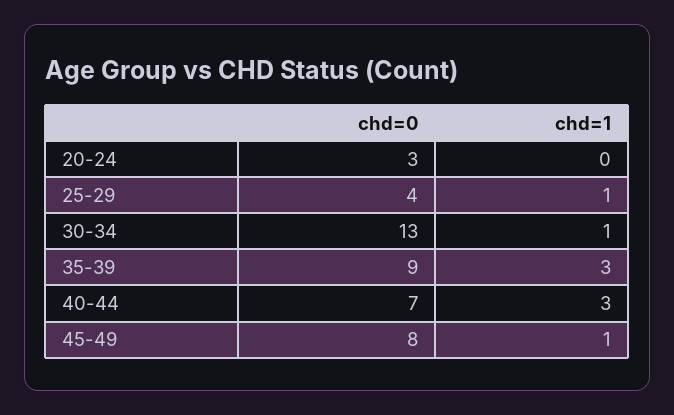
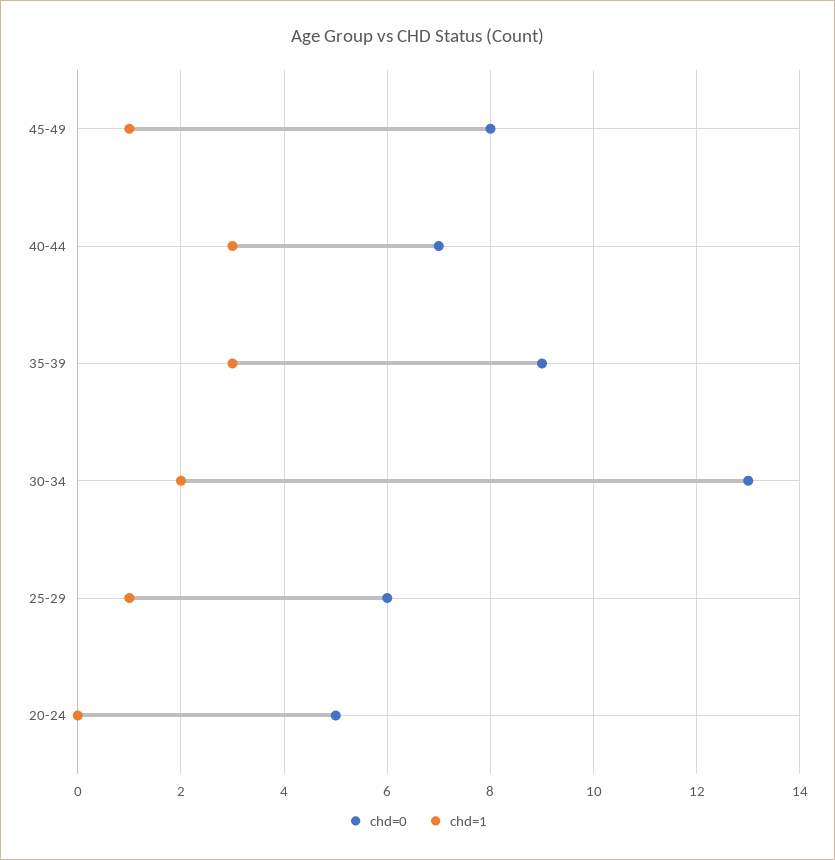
chd=0, 20-24: 3 -> 5
chd=0, 25-29: 4 -> 6
chd=1, 30-34: 1 -> 2

